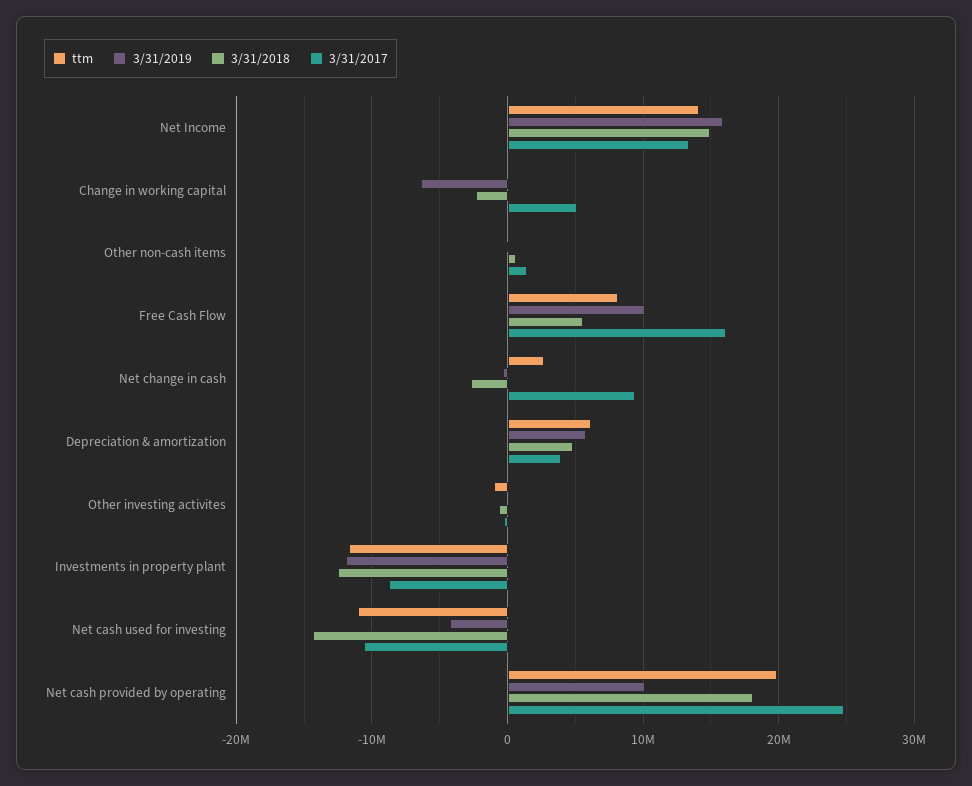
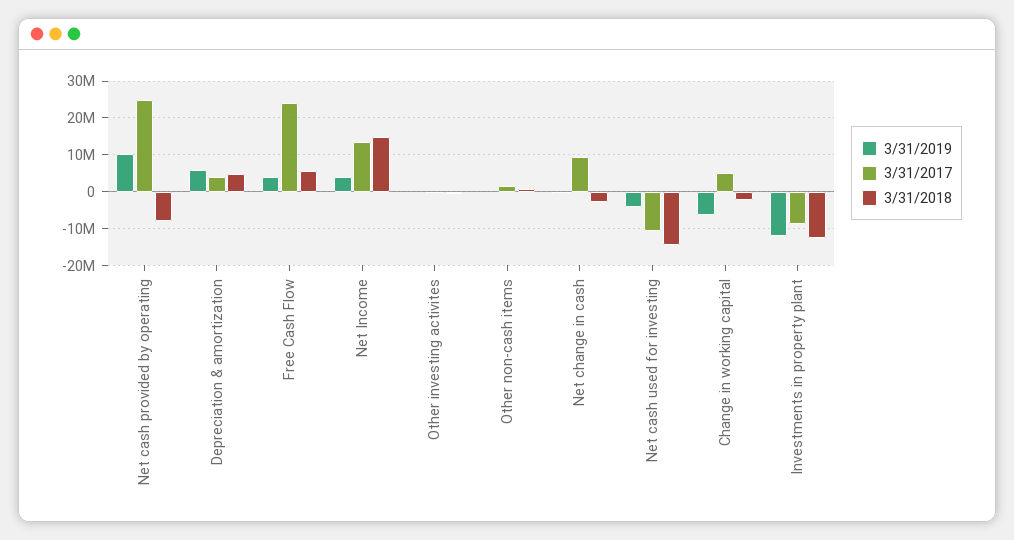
ttm, Net Income: 14000000 -> none
3/31/2019, Net Income: 16000000 -> 4000000
ttm, Change in working capital: 0 -> none
ttm, Other non-cash items: 0 -> none
ttm, Free Cash Flow: 8000000 -> none
3/31/2019, Free Cash Flow: 10000000 -> 4000000
3/31/2017, Free Cash Flow: 16000000 -> 24000000
ttm, Net change in cash: 3000000 -> none
ttm, Depreciation & amortization: 6000000 -> none
ttm, Other investing activites: -1000000 -> none
ttm, Investments in property plant: -12000000 -> none
ttm, Net cash used for investing: -11000000 -> none
ttm, Net cash provided by operating: 20000000 -> none
3/31/2018, Net cash provided by operating: 18000000 -> -8000000

